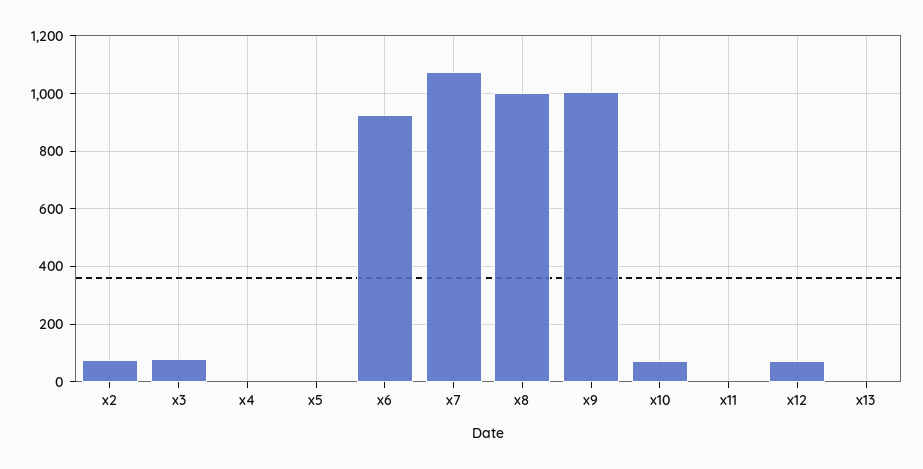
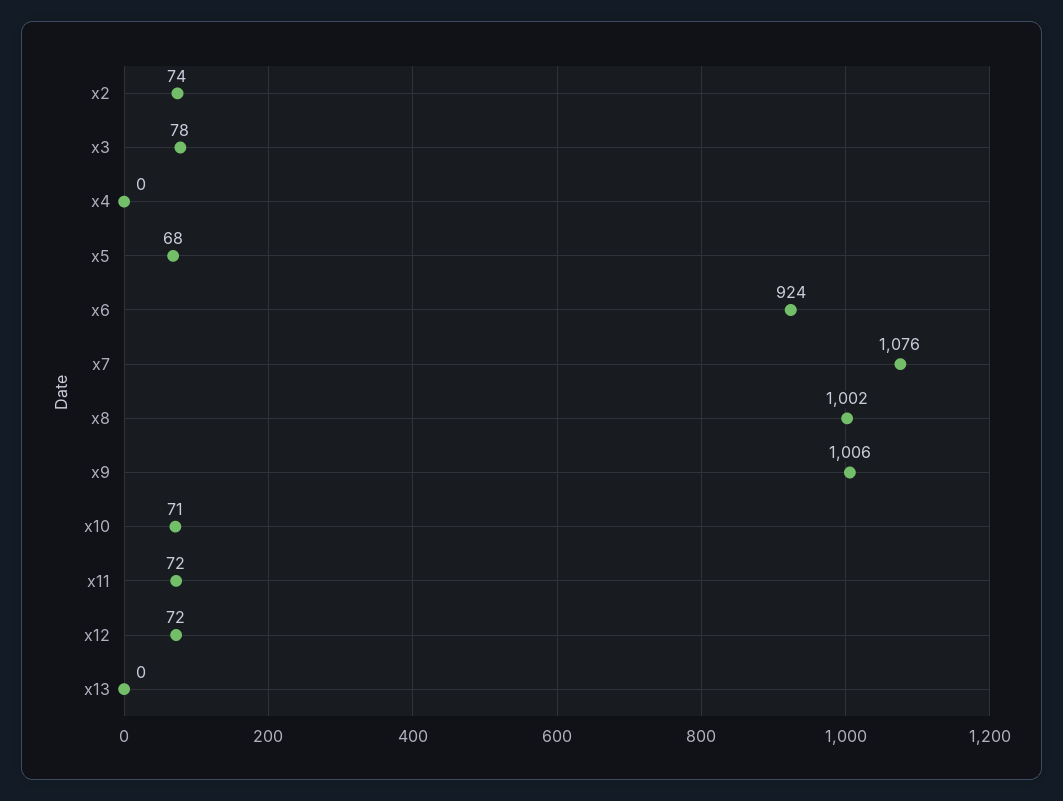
x5: 0 -> 68
x11: 0 -> 72

